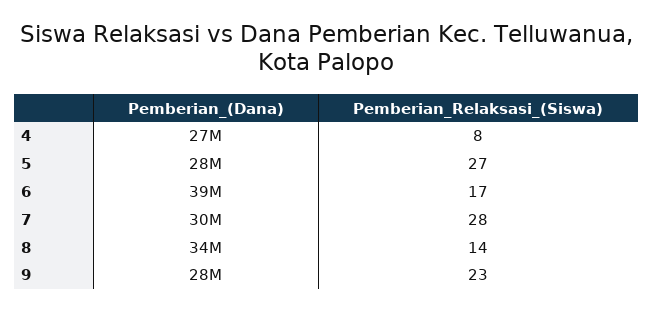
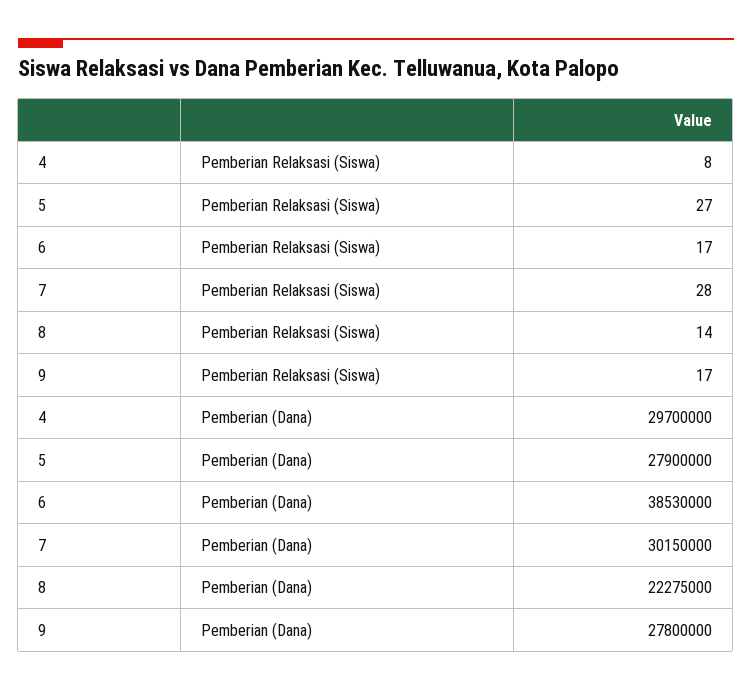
Pemberian_(Dana), 4: 27000000 -> 29700000
Pemberian_(Dana), 8: 34000000 -> 22275000
Pemberian_Relaksasi_(Siswa), 9: 23 -> 17

